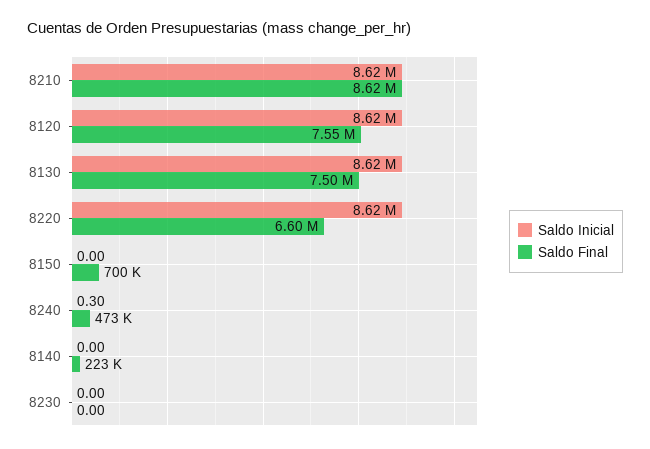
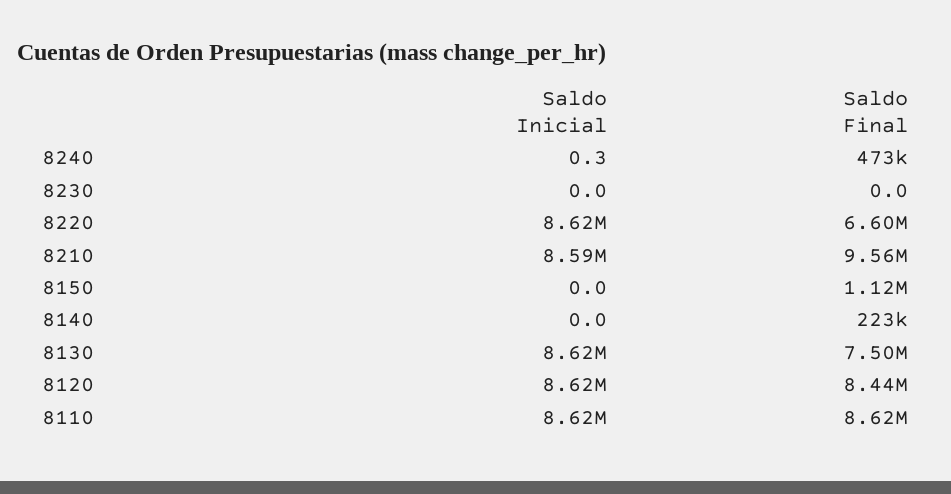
Saldo Inicial, 8210: 8620000 -> 8590000
Saldo Final, 8210: 8620000 -> 9560000
Saldo Final, 8120: 7550000 -> 8440000
Saldo Final, 8150: 700000 -> 1120000
Saldo Inicial, 8110: none -> 8620000
Saldo Final, 8110: none -> 8620000

